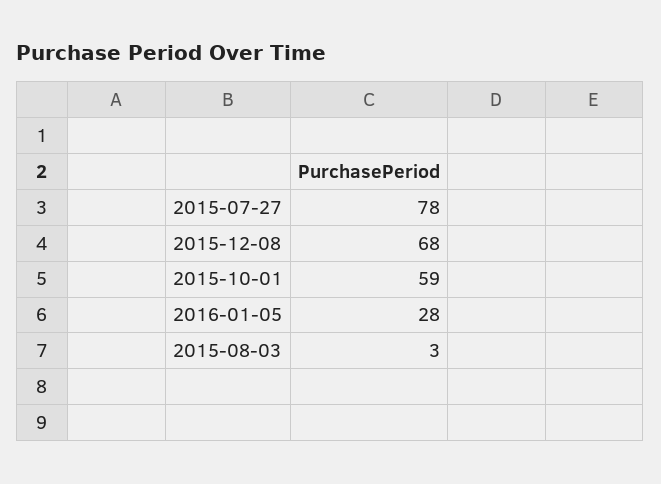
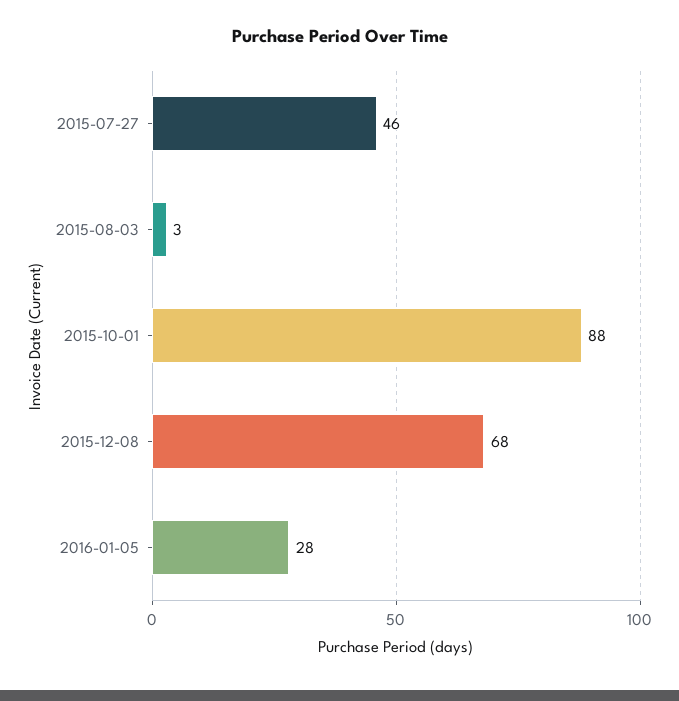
2015-07-27: 78 -> 46
2015-10-01: 59 -> 88

